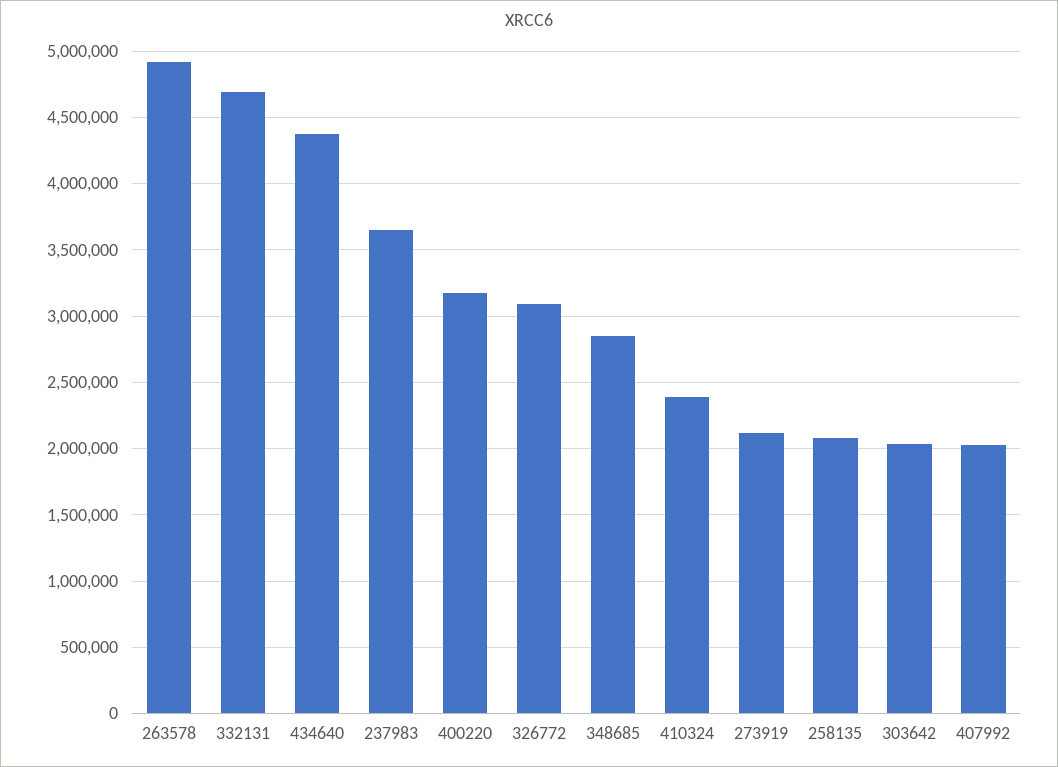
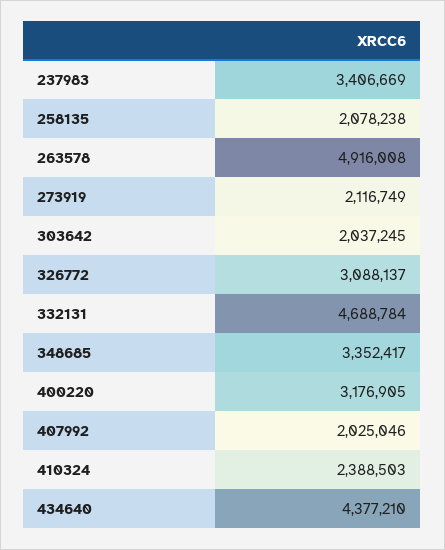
237983: 3650000 -> 3406669
348685: 2850000 -> 3352417

